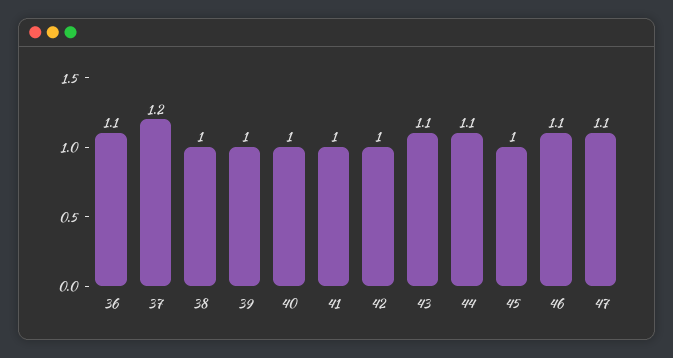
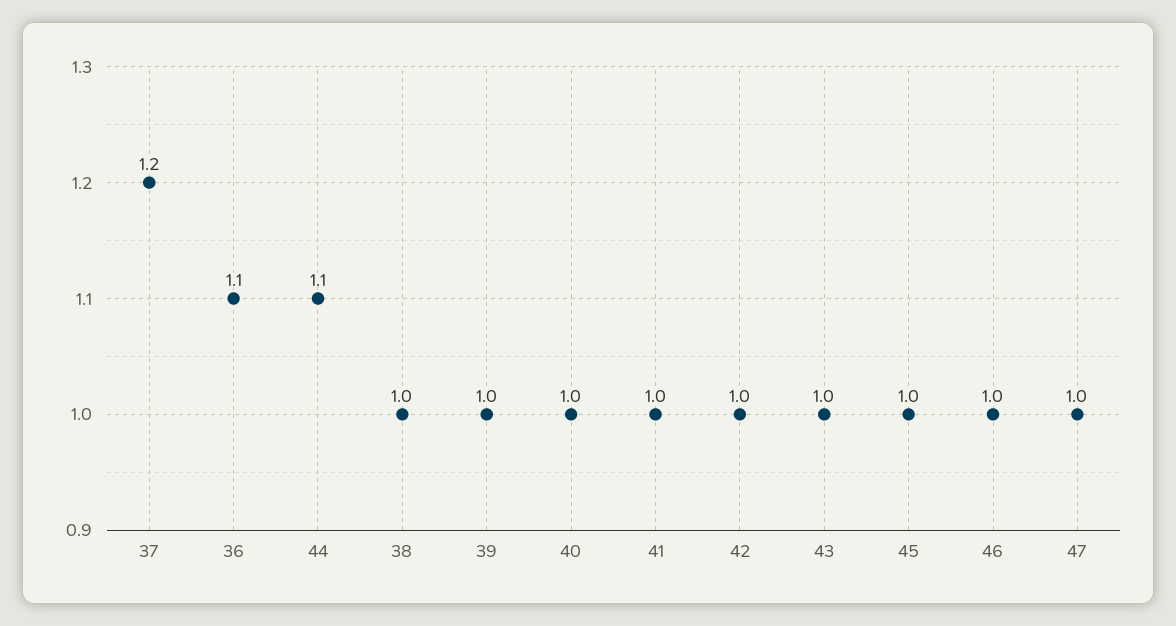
43: 1.1 -> 1
46: 1.1 -> 1
47: 1.1 -> 1

